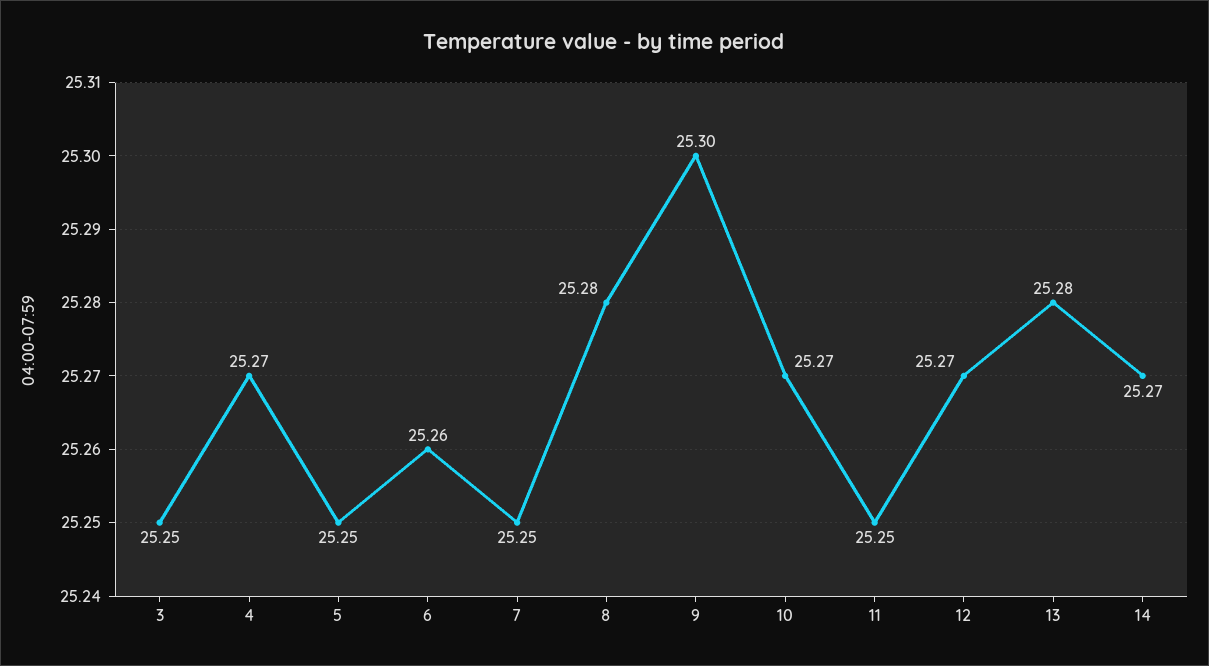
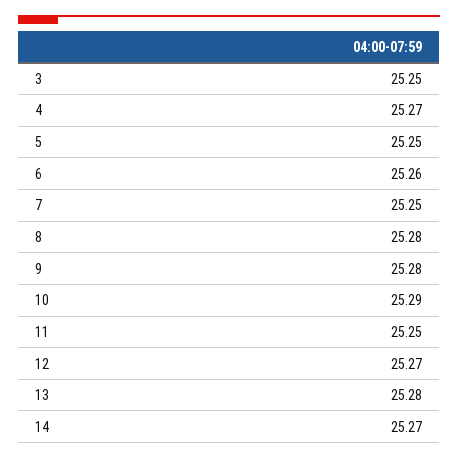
9: 25.3 -> 25.28
10: 25.27 -> 25.29

